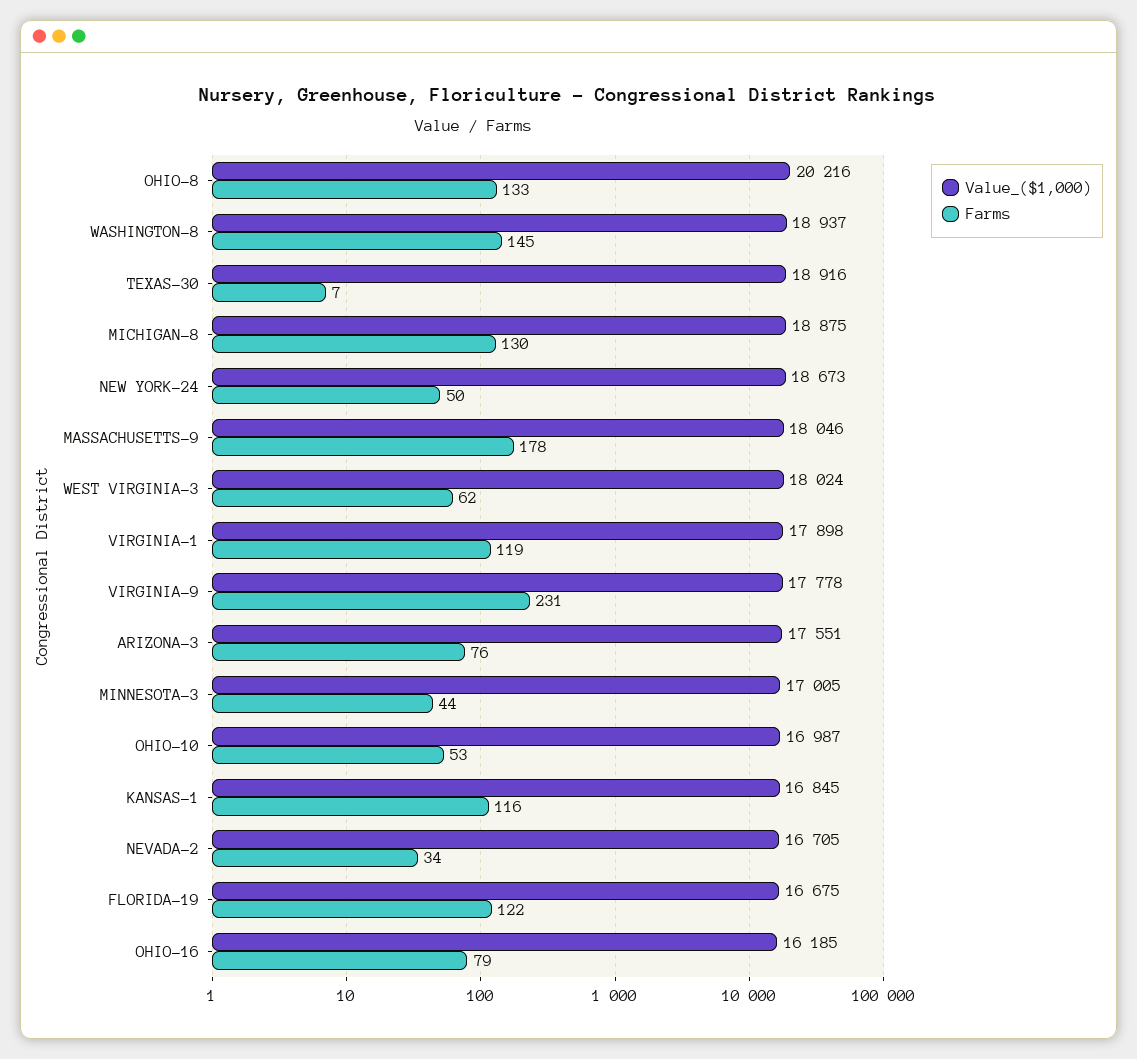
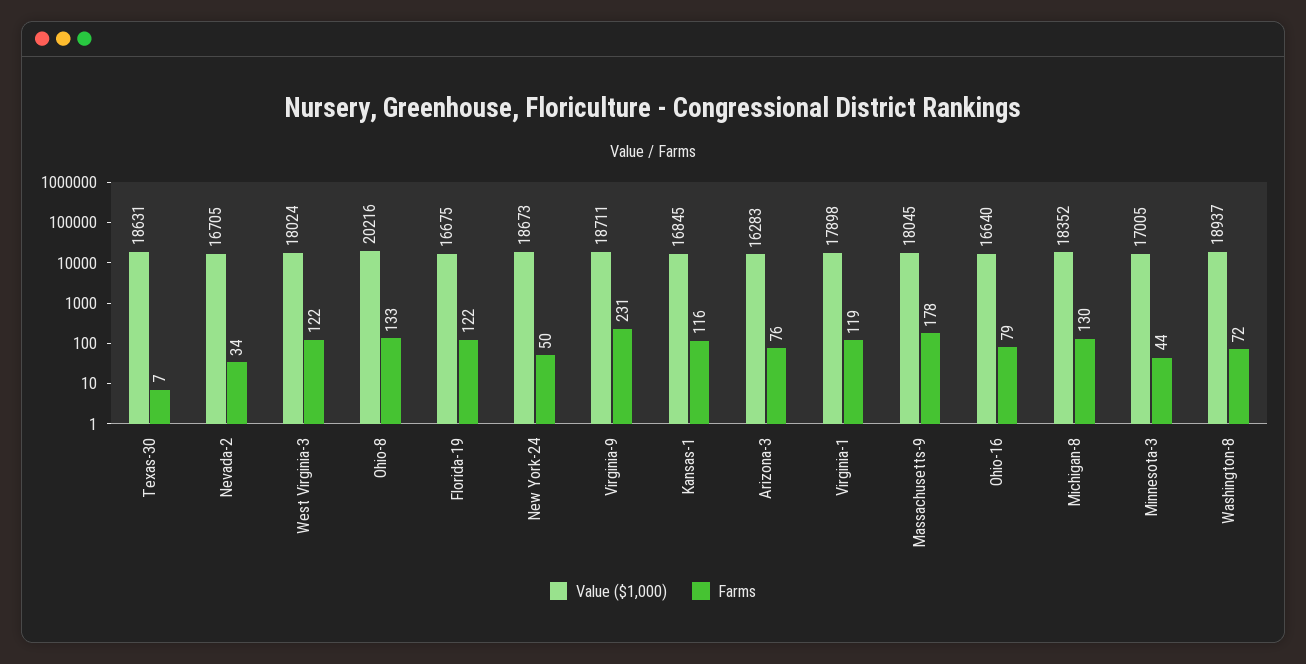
Farms, WASHINGTON-8: 145 -> 72
Value_($1,000), TEXAS-30: 18916 -> 18631
Value_($1,000), MICHIGAN-8: 18875 -> 18352
Value_($1,000), MASSACHUSETTS-9: 18046 -> 18045
Farms, WEST VIRGINIA-3: 62 -> 122
Value_($1,000), VIRGINIA-9: 17778 -> 18711
Value_($1,000), ARIZONA-3: 17551 -> 16283
Value_($1,000), OHIO-10: 16987 -> none
Farms, OHIO-10: 53 -> none
Value_($1,000), OHIO-16: 16185 -> 16640

